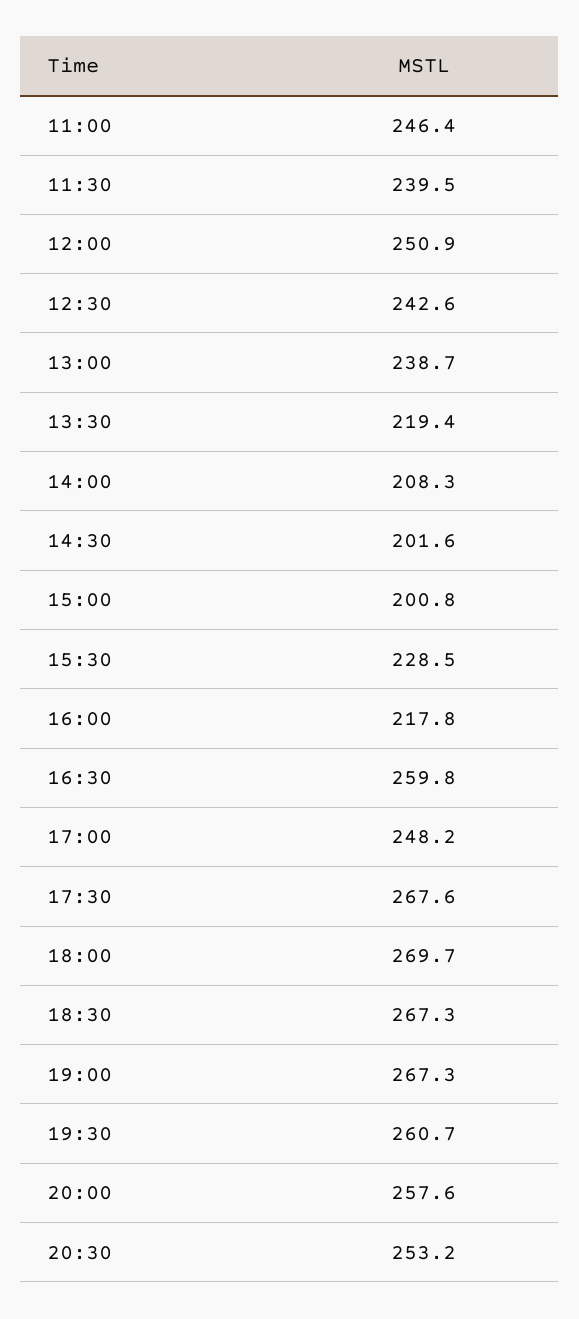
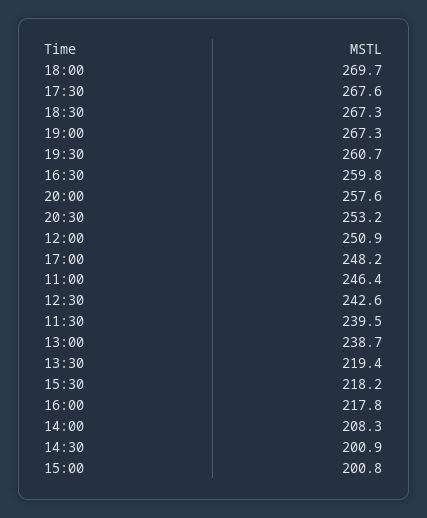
14:30: 201.6 -> 200.9
15:30: 228.5 -> 218.2

